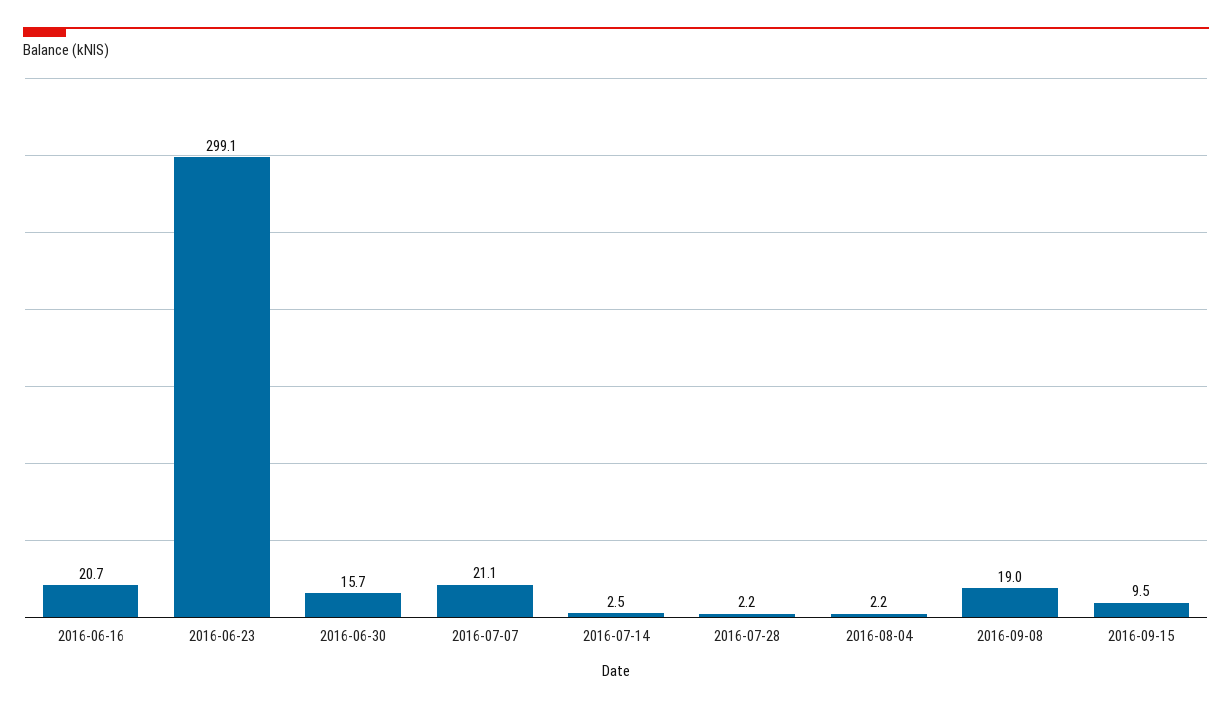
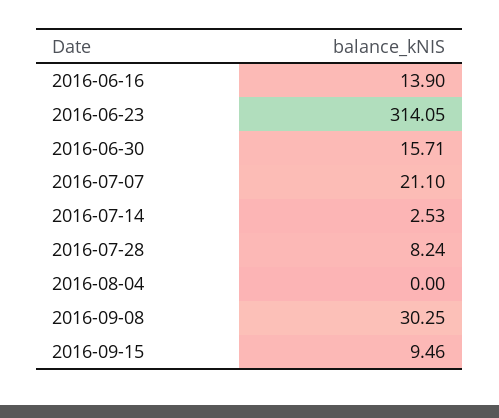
2016-06-16: 20.7 -> 13.9
2016-06-23: 299.1 -> 314.05
2016-07-28: 2.2 -> 8.24
2016-08-04: 2.2 -> 0
2016-09-08: 19 -> 30.25

